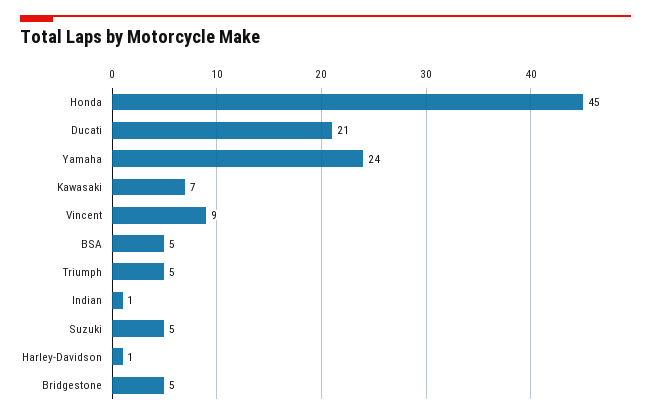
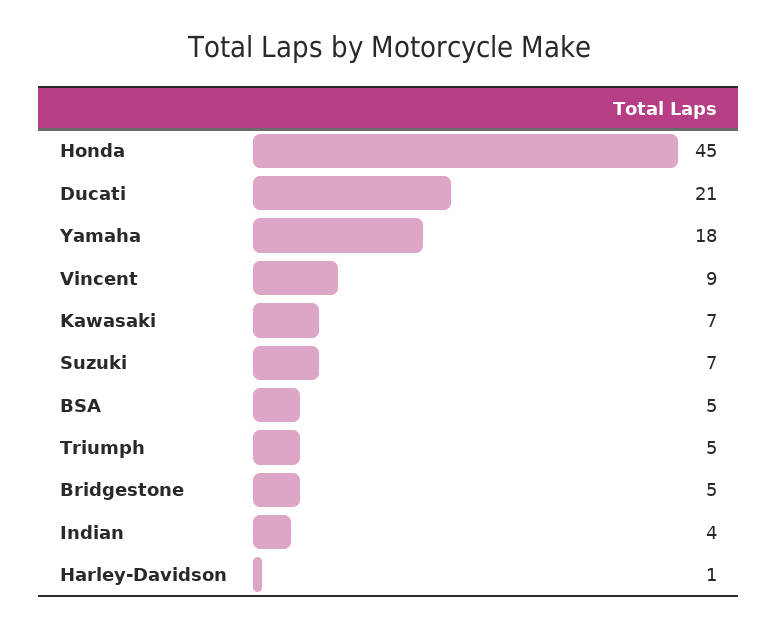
Yamaha: 24 -> 18
Indian: 1 -> 4
Suzuki: 5 -> 7

